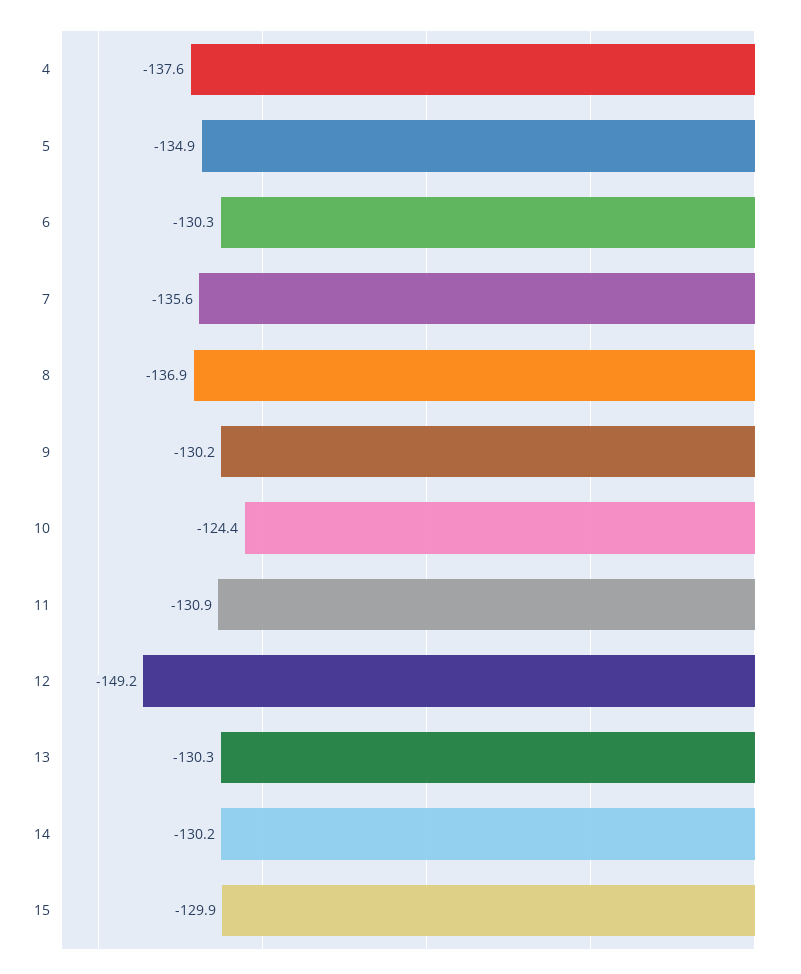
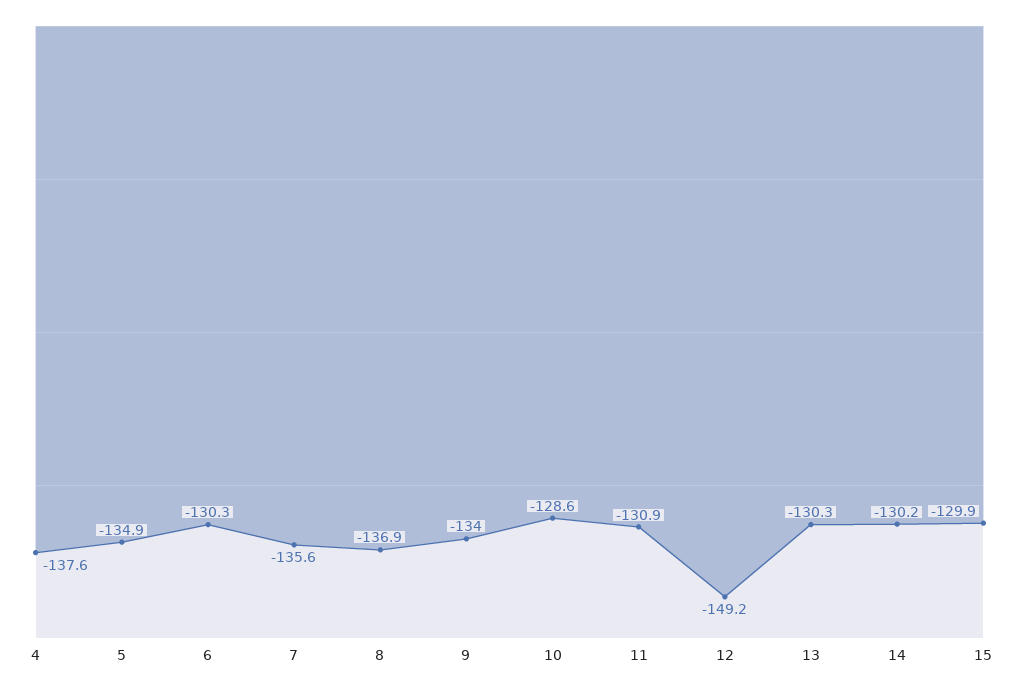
9: -130.2 -> -134
10: -124.4 -> -128.6

